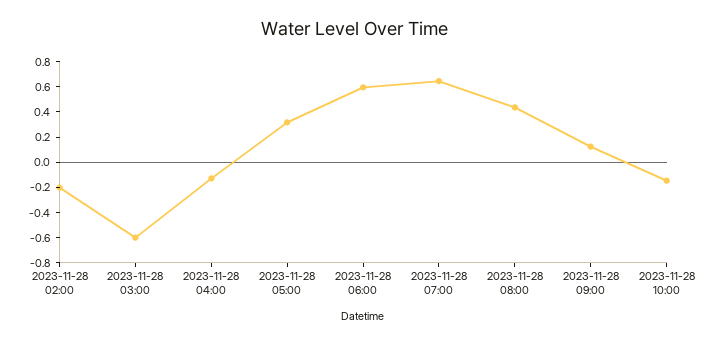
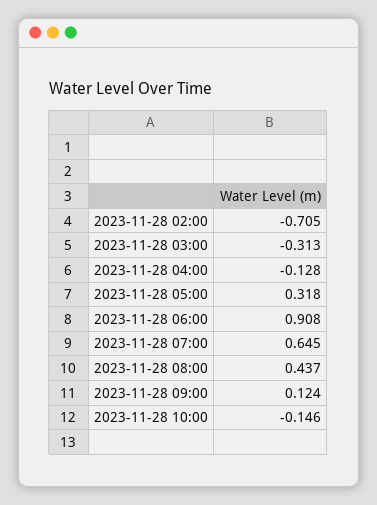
2023-11-28 02:00: -0.2 -> -0.705
2023-11-28 03:00: -0.6 -> -0.313
2023-11-28 06:00: 0.6 -> 0.908

